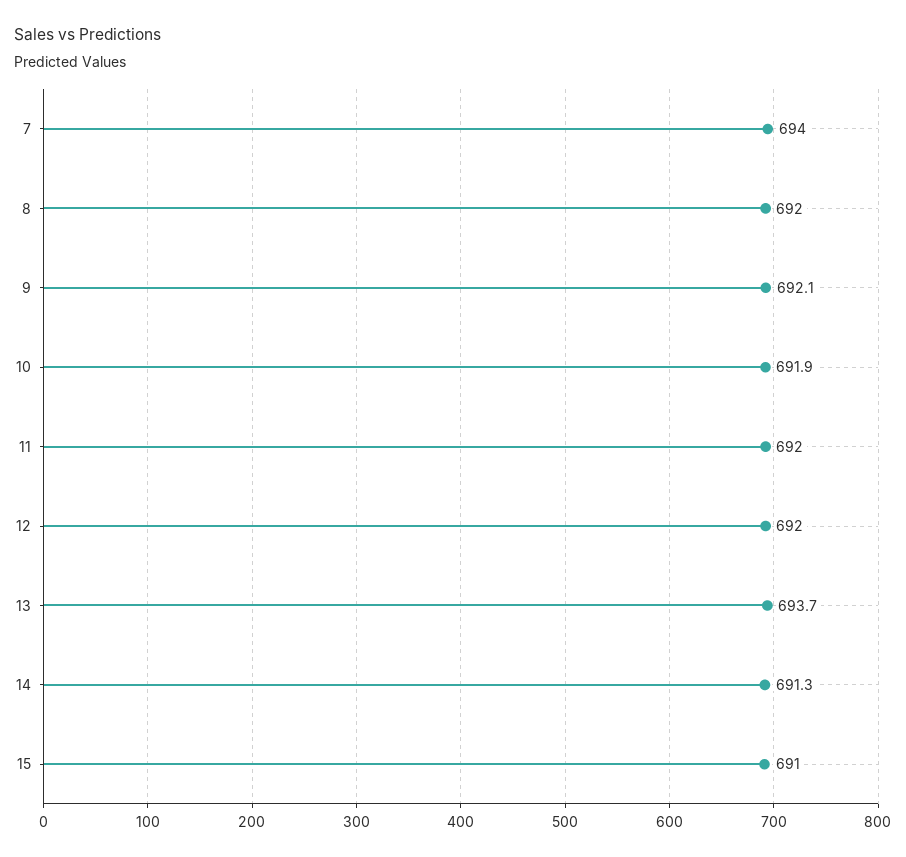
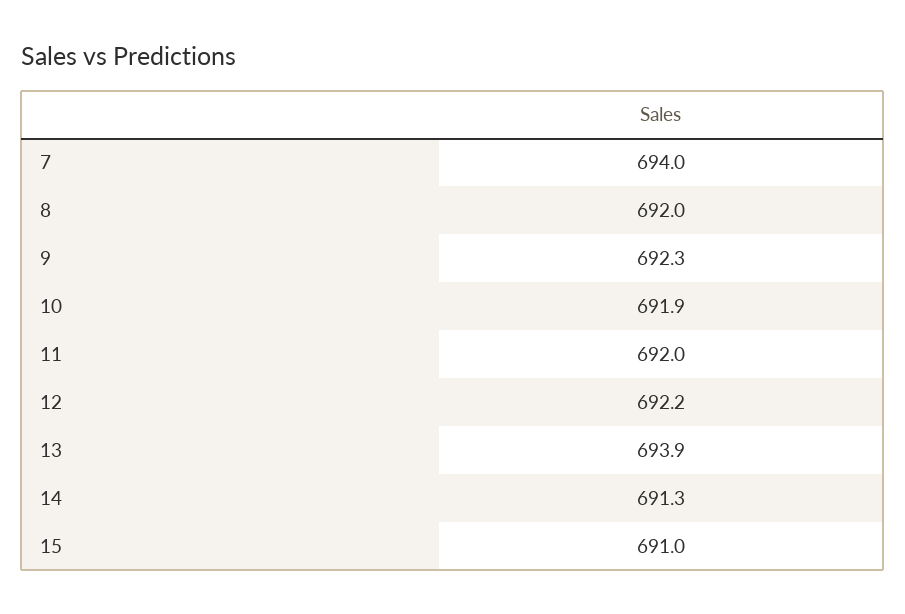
9: 692.1 -> 692.3
12: 692 -> 692.2
13: 693.7 -> 693.9

